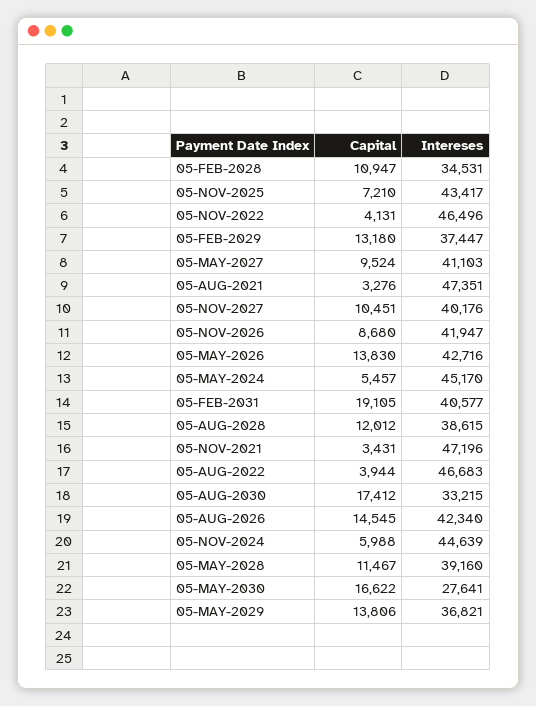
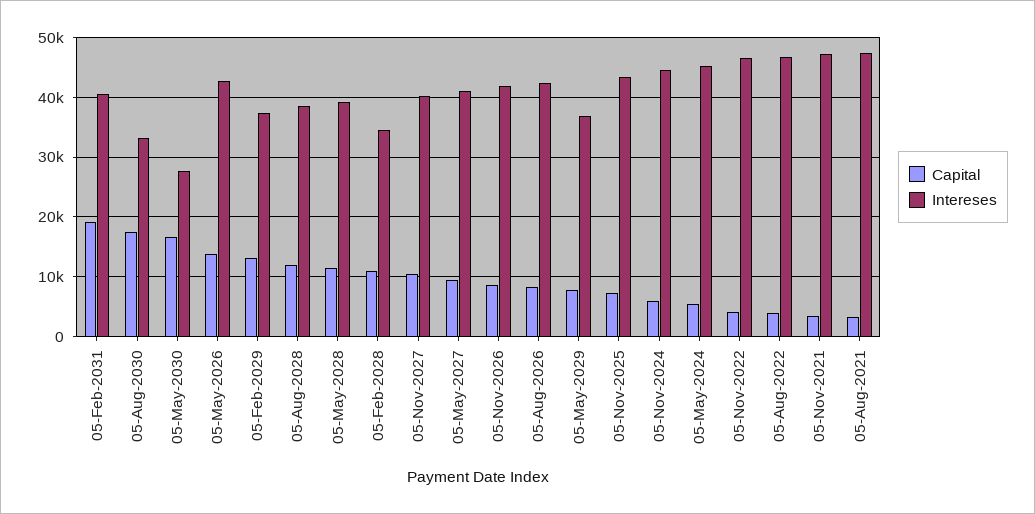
Capital, 05-AUG-2026: 14545 -> 8000
Capital, 05-MAY-2029: 13806 -> 8000

